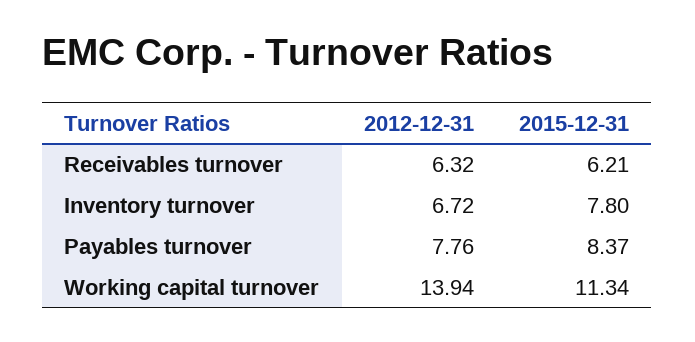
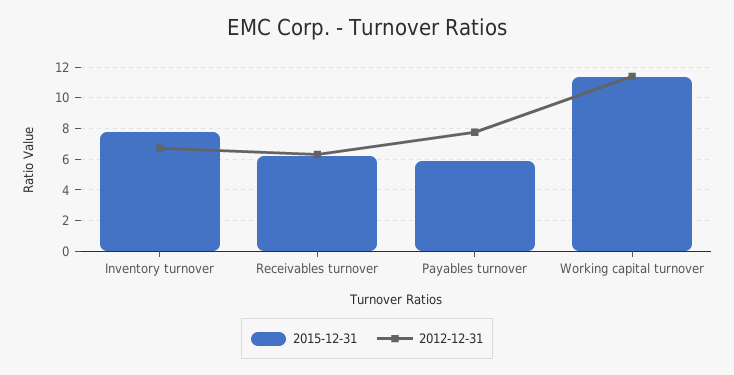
2015-12-31, Payables turnover: 8.37 -> 6
2012-12-31, Working capital turnover: 13.94 -> 11.5

